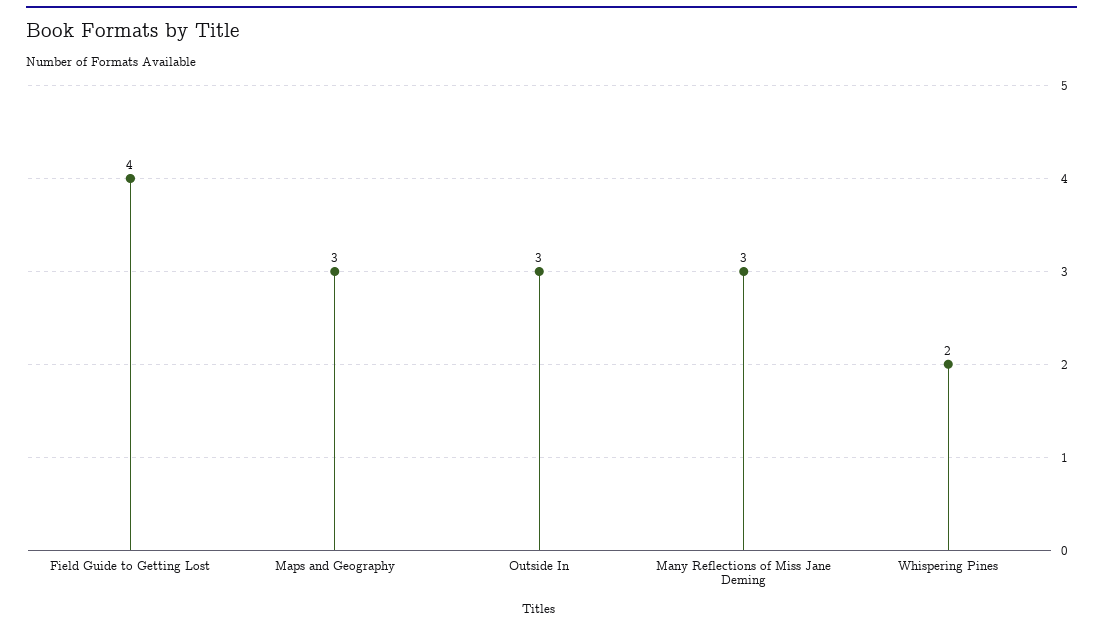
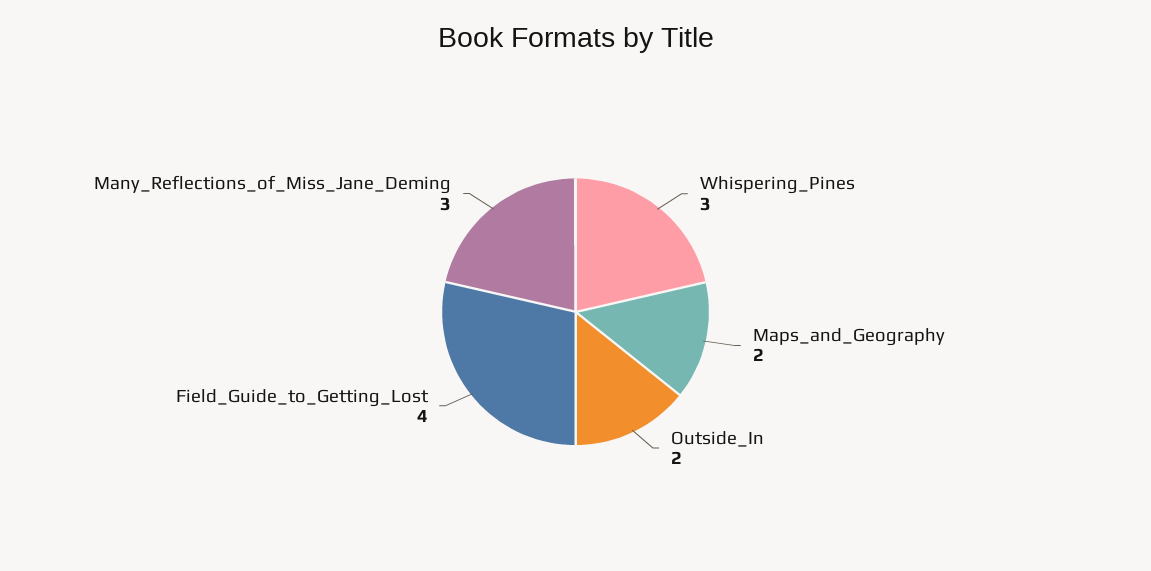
Maps and Geography: 3 -> 2
Outside In: 3 -> 2
Whispering Pines: 2 -> 3

